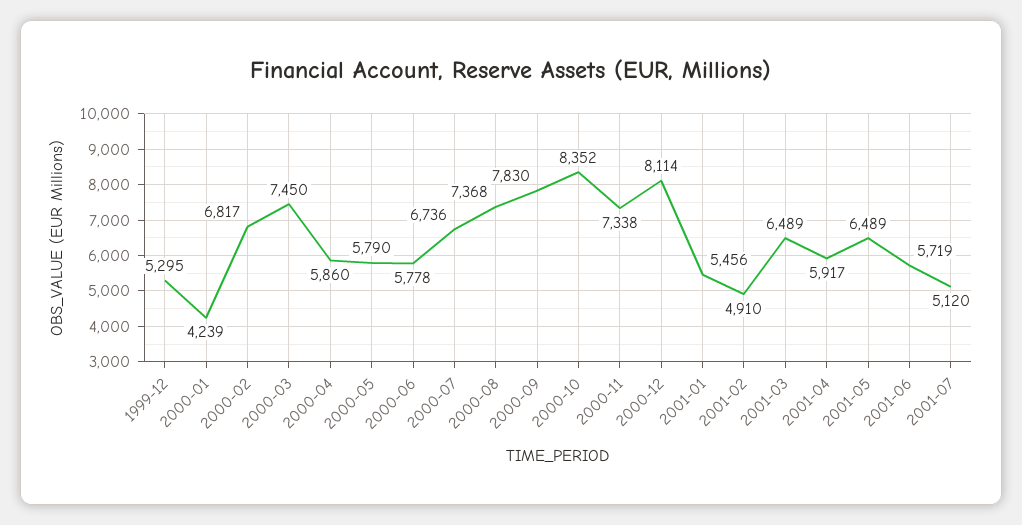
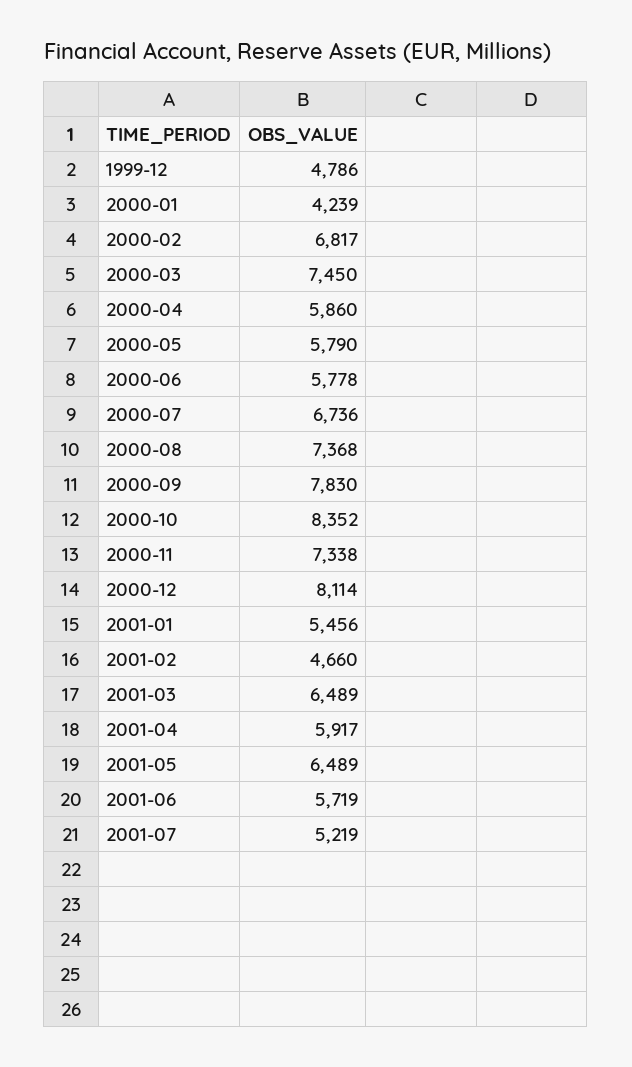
1999-12: 5295 -> 4786
2001-02: 4910 -> 4660
2001-07: 5120 -> 5219

